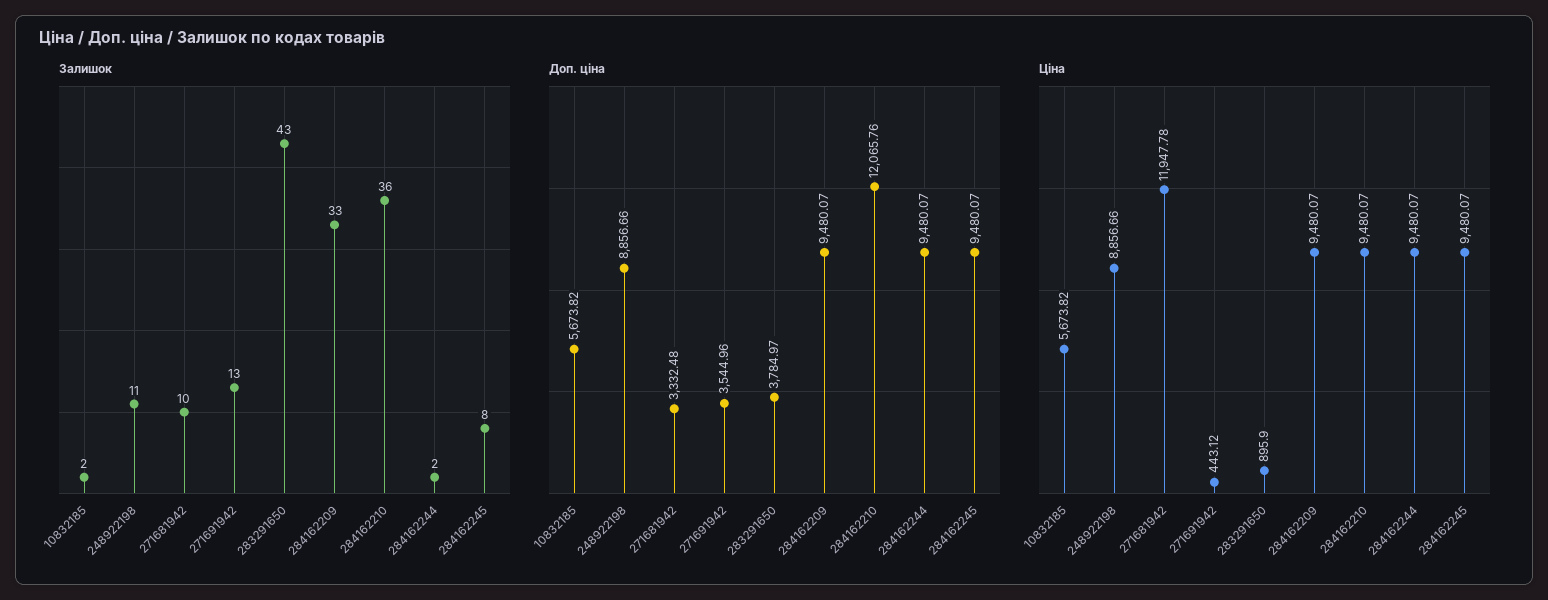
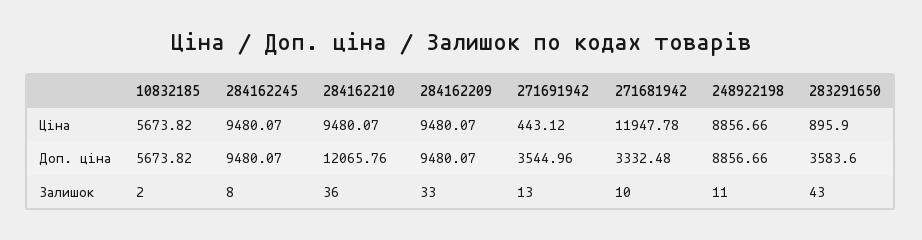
Залишок, 284162244: 2 -> none
Доп. ціна, 283291650: 3784.97 -> 3583.6
Доп. ціна, 284162244: 9480.07 -> none
Ціна, 284162244: 9480.07 -> none

